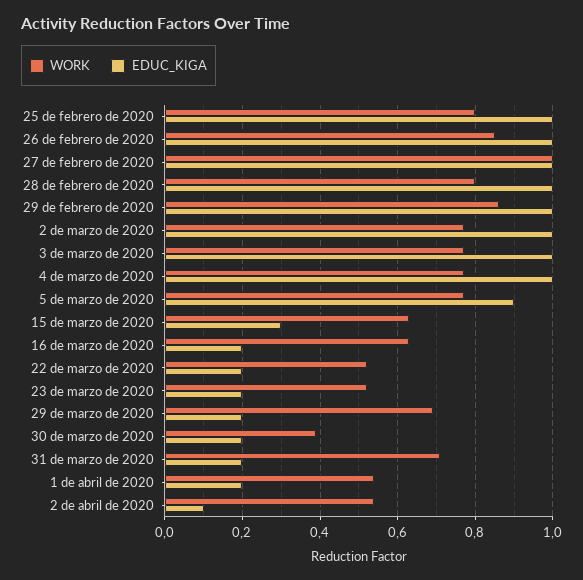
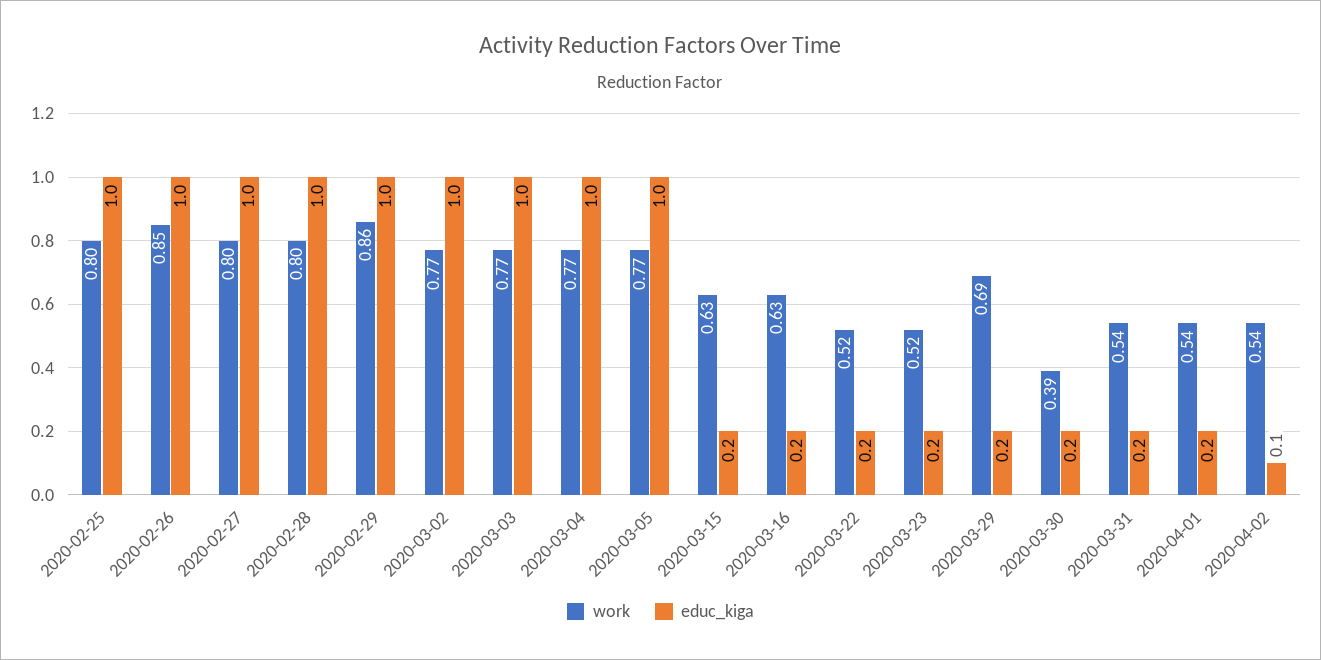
WORK, 27 de febrero de 2020: 1 -> 0.8
EDUC_KIGA, 5 de marzo de 2020: 0.9 -> 1
EDUC_KIGA, 15 de marzo de 2020: 0.3 -> 0.2
WORK, 31 de marzo de 2020: 0.7 -> 0.54

